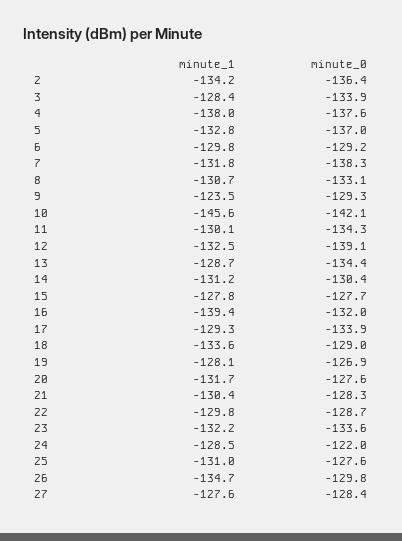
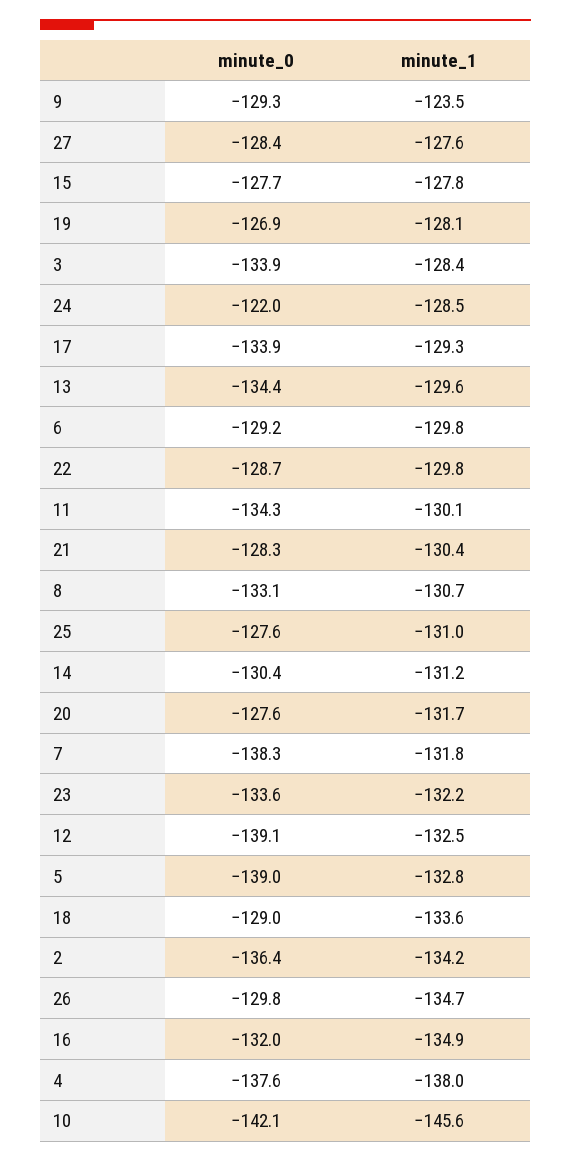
minute_0, 5: -137 -> -139
minute_1, 13: -128.7 -> -129.6
minute_1, 16: -139.4 -> -134.9

